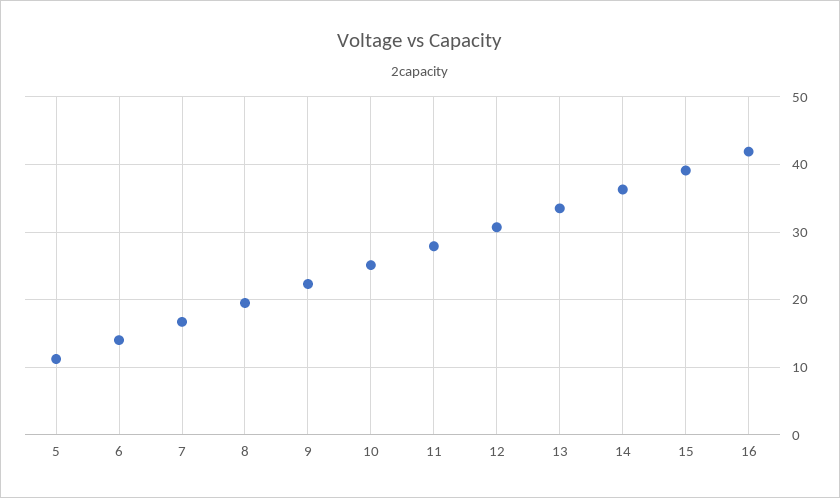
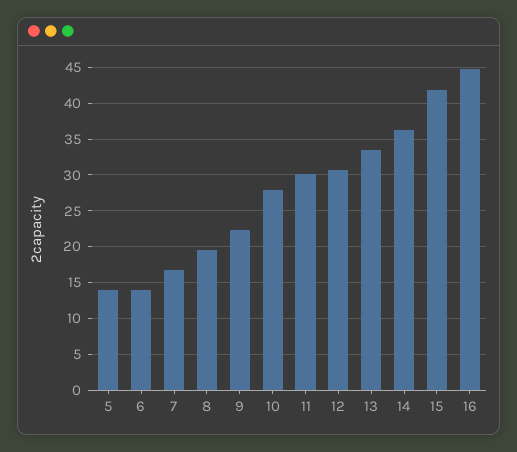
5: 11 -> 14
10: 25 -> 28
11: 28 -> 30
15: 39 -> 42
16: 42 -> 45

